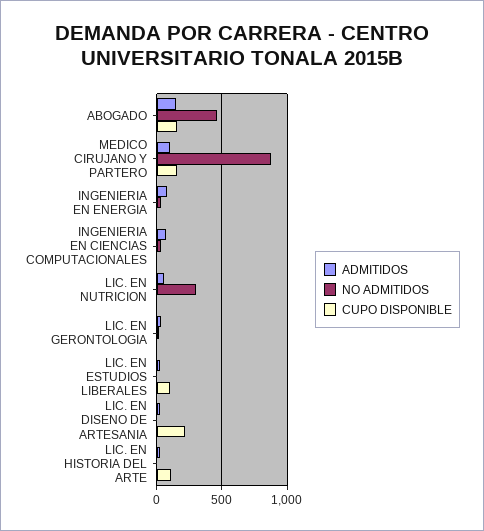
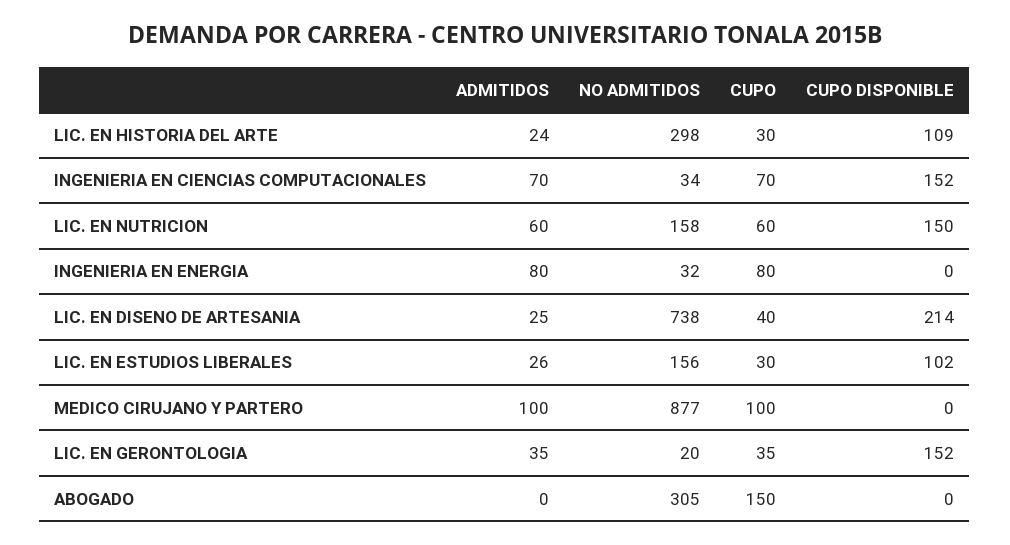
ADMITIDOS, ABOGADO: 150 -> 0
NO ADMITIDOS, ABOGADO: 450 -> 305
CUPO DISPONIBLE, ABOGADO: 150 -> 0
CUPO DISPONIBLE, MEDICO CIRUJANO Y PARTERO: 150 -> 0
CUPO DISPONIBLE, INGENIERIA EN CIENCIAS COMPUTACIONALES: 0 -> 152
NO ADMITIDOS, LIC. EN NUTRICION: 300 -> 158
CUPO DISPONIBLE, LIC. EN NUTRICION: 0 -> 150
CUPO DISPONIBLE, LIC. EN GERONTOLOGIA: 0 -> 152
NO ADMITIDOS, LIC. EN ESTUDIOS LIBERALES: 0 -> 156
NO ADMITIDOS, LIC. EN DISENO DE ARTESANIA: 0 -> 738
NO ADMITIDOS, LIC. EN HISTORIA DEL ARTE: 0 -> 298
CUPO, LIC. EN HISTORIA DEL ARTE: none -> 30
CUPO, INGENIERIA EN CIENCIAS COMPUTACIONALES: none -> 70
CUPO, LIC. EN NUTRICION: none -> 60
CUPO, INGENIERIA EN ENERGIA: none -> 80
CUPO, LIC. EN DISENO DE ARTESANIA: none -> 40
CUPO, LIC. EN ESTUDIOS LIBERALES: none -> 30
CUPO, MEDICO CIRUJANO Y PARTERO: none -> 100
CUPO, LIC. EN GERONTOLOGIA: none -> 35
CUPO, ABOGADO: none -> 150

